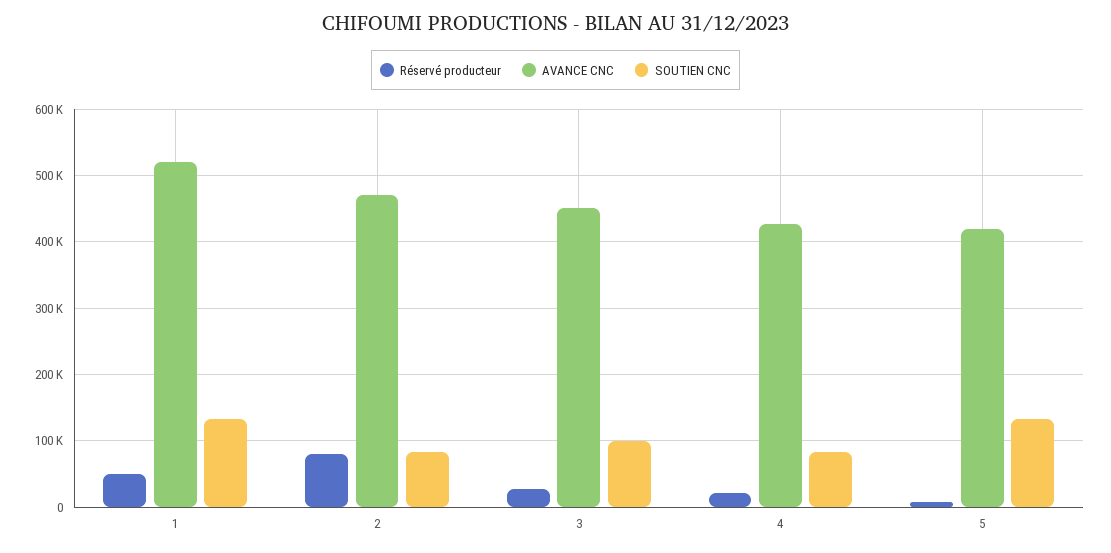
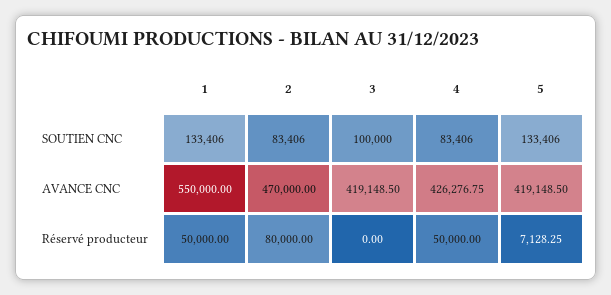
AVANCE CNC, 1: 520000 -> 550000
Réservé producteur, 3: 30000 -> 0
AVANCE CNC, 3: 450000 -> 419148.5
Réservé producteur, 4: 20000 -> 50000

